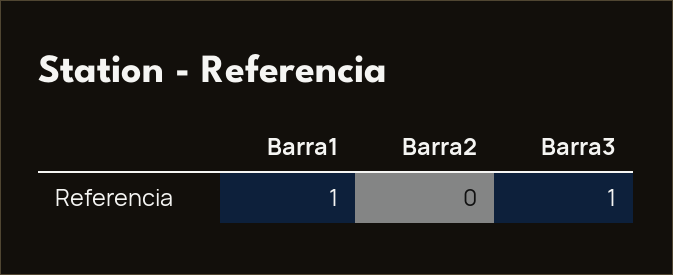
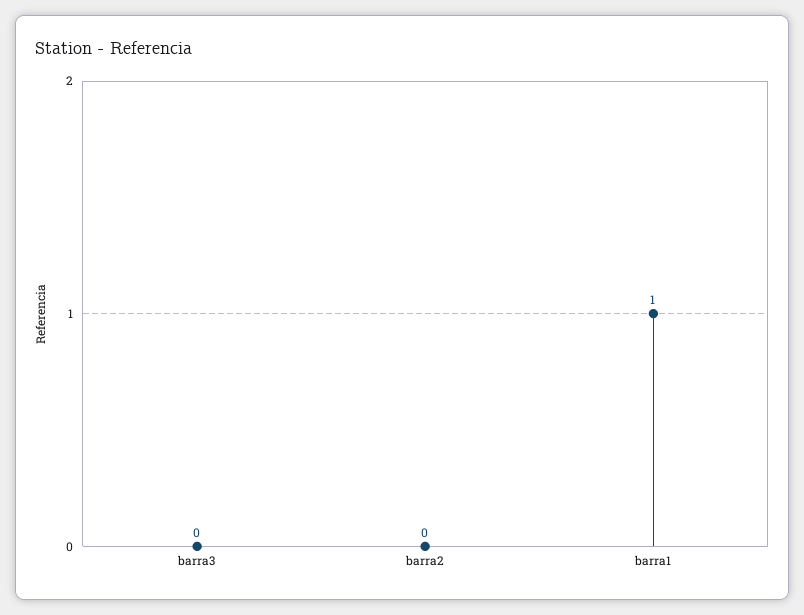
Barra3: 1 -> 0

